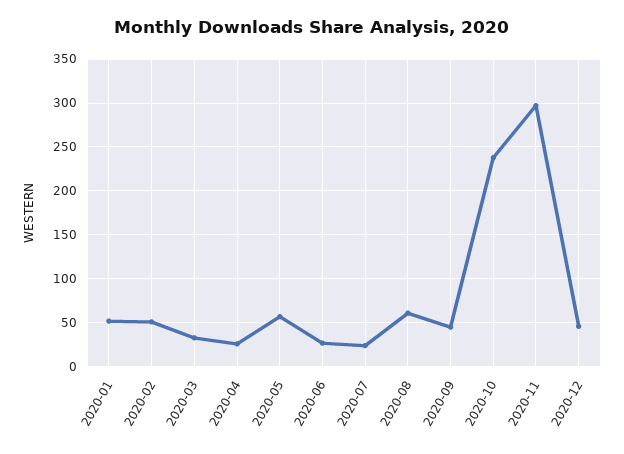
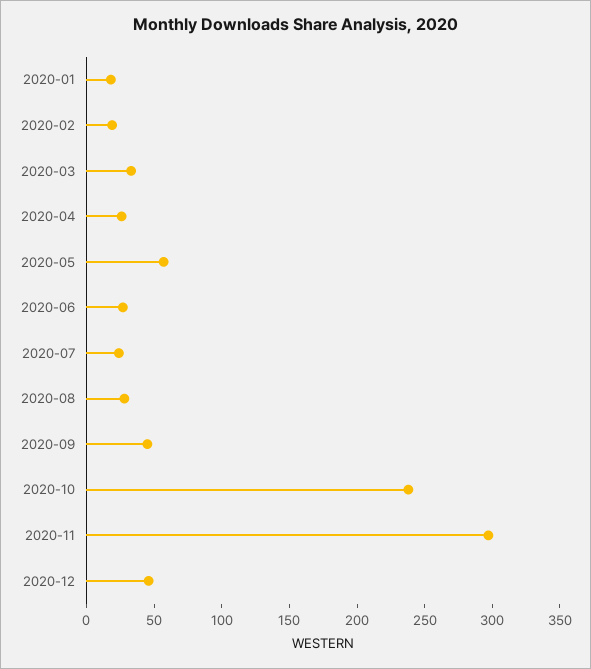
2020-01: 50 -> 20
2020-02: 50 -> 20
2020-08: 60 -> 30

